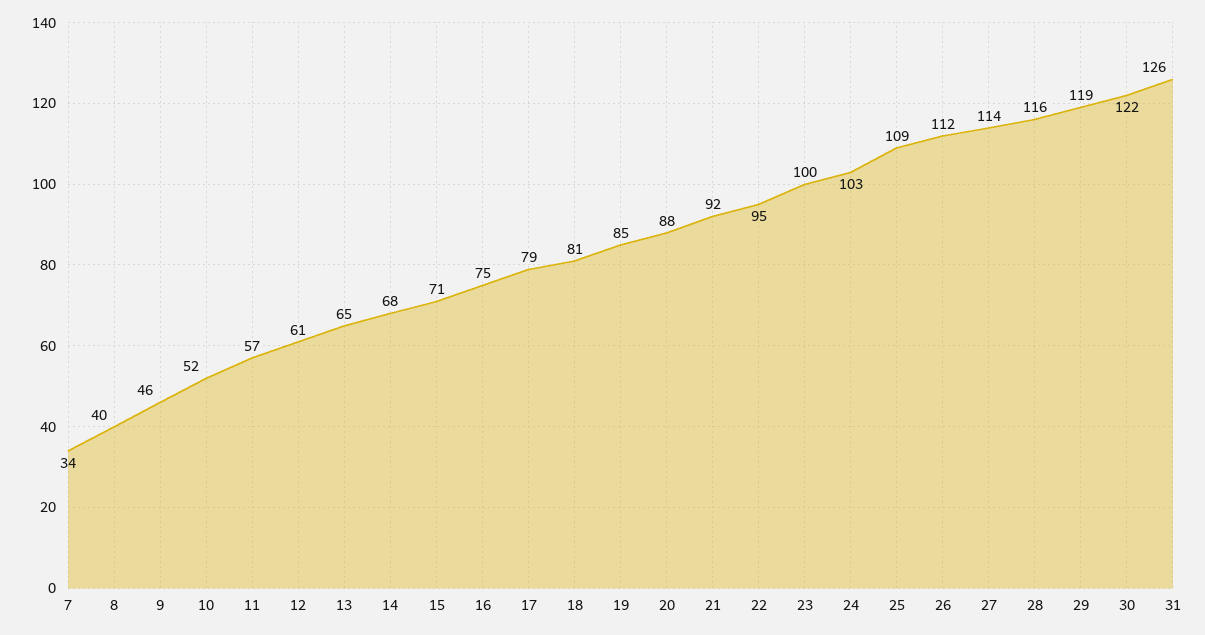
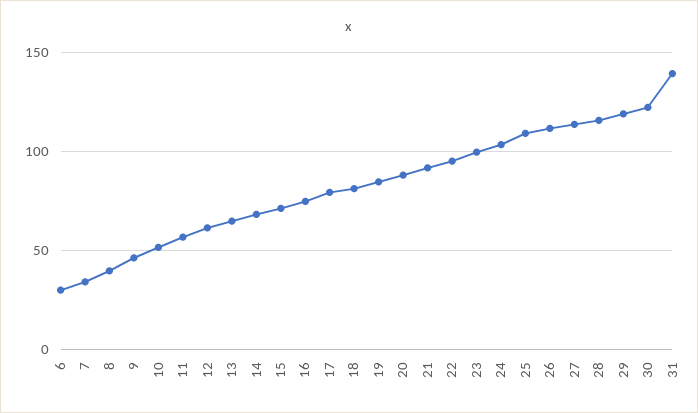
31: 126 -> 140
6: none -> 30

